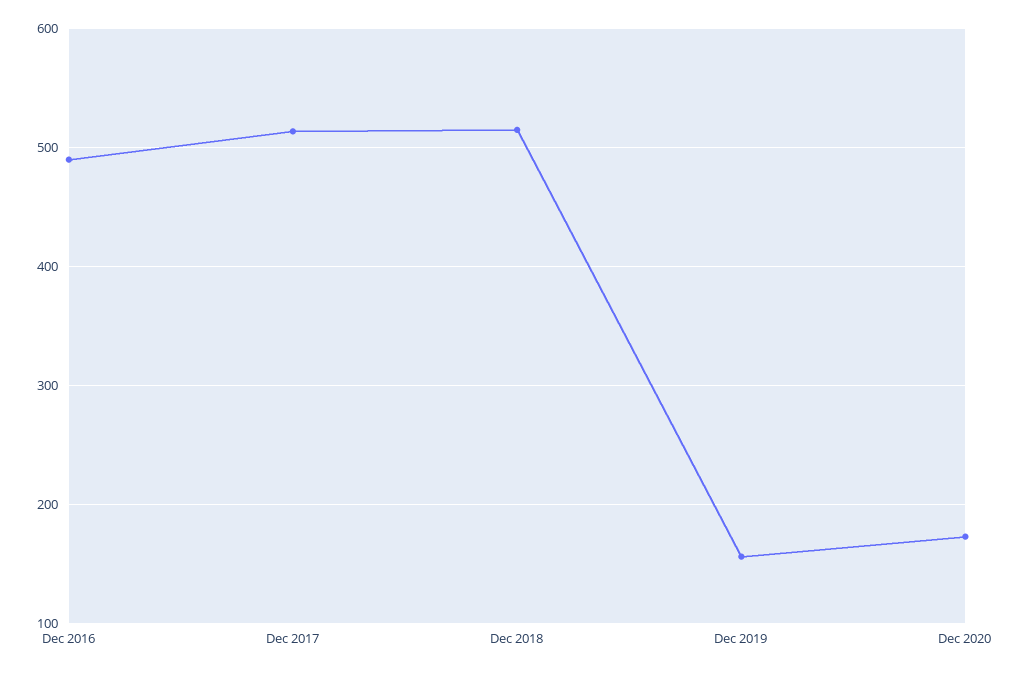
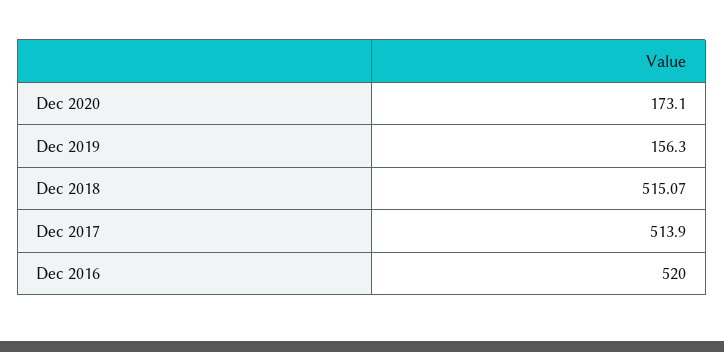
Dec 2016: 490 -> 520

